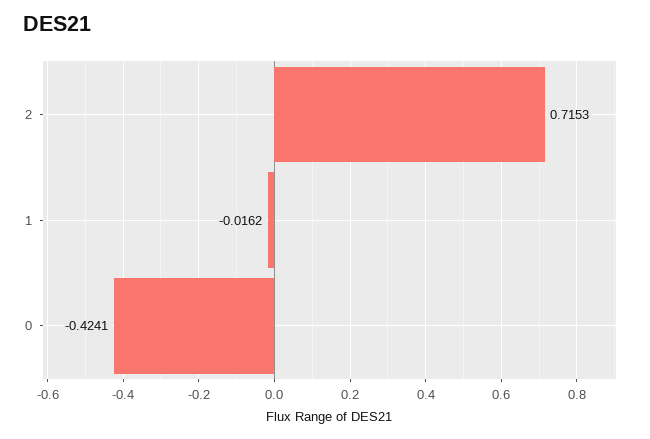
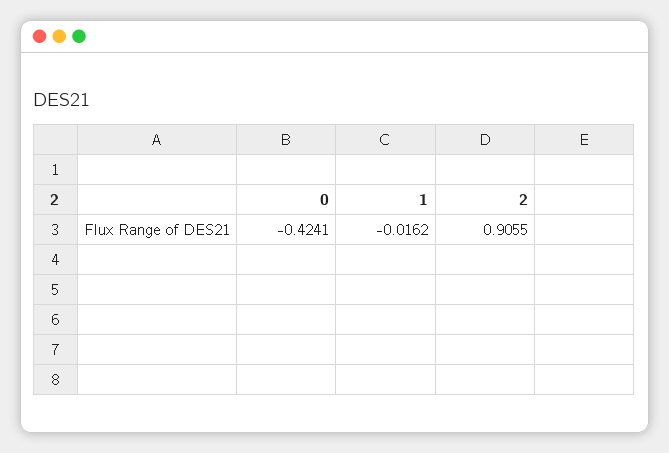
2: 0.7153 -> 0.9055

